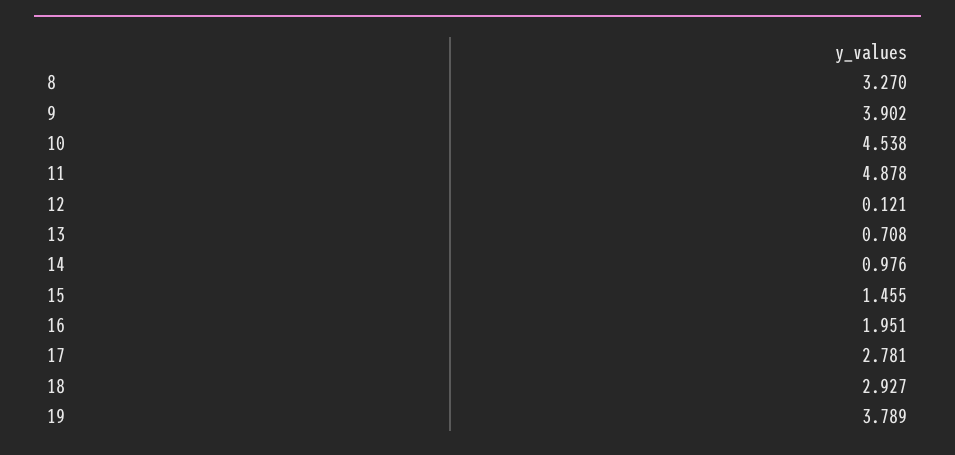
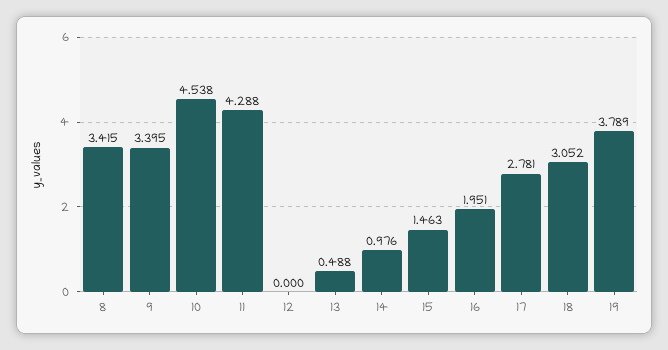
8: 3.27 -> 3.415
9: 3.902 -> 3.395
11: 4.878 -> 4.288
12: 0.121 -> 0
13: 0.708 -> 0.488
15: 1.455 -> 1.463
18: 2.927 -> 3.052

